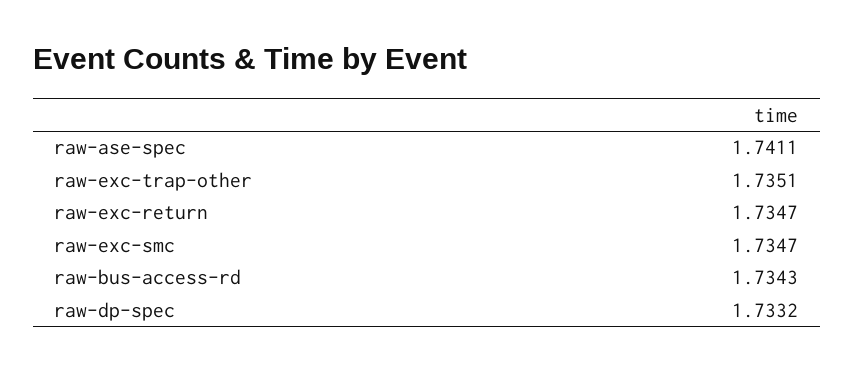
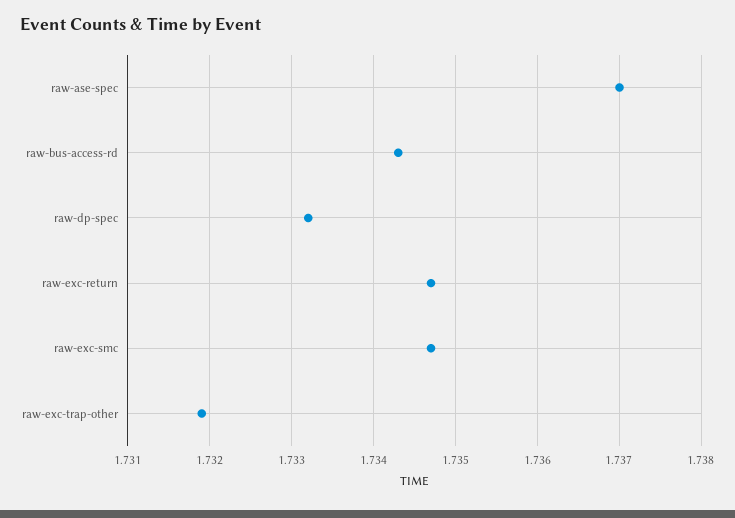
raw-ase-spec: 1.7411 -> 1.737
raw-exc-trap-other: 1.7351 -> 1.7319

